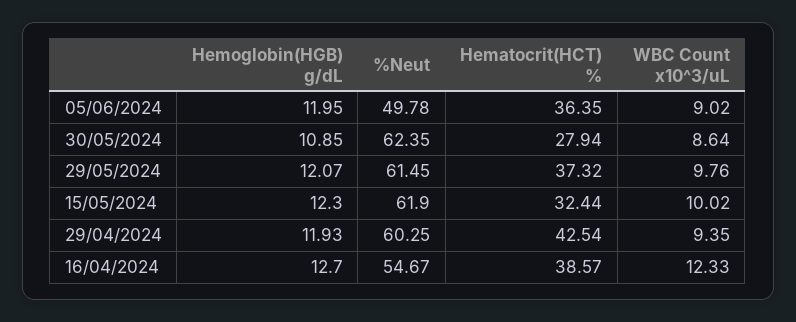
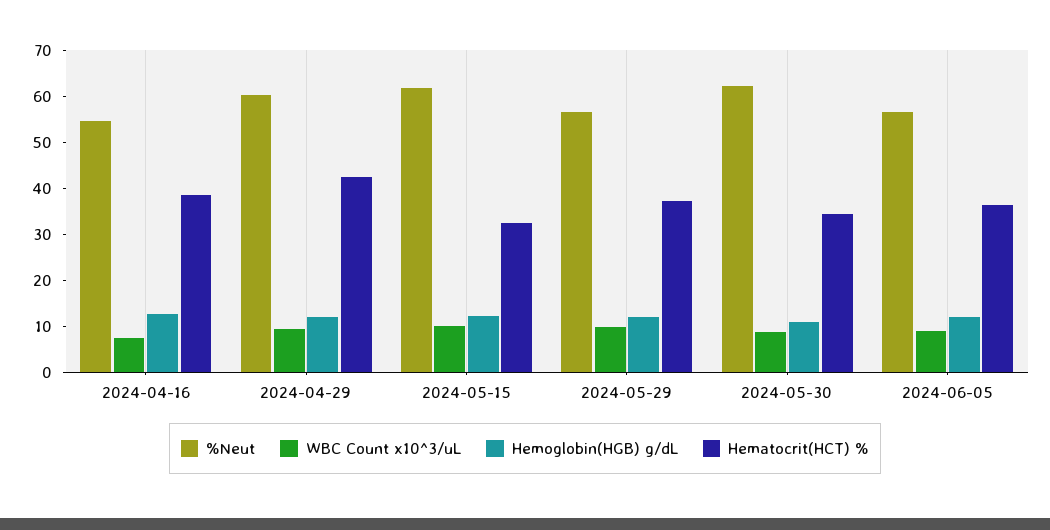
%Neut, 05/06/2024: 49.78 -> 56
Hematocrit(HCT) %, 30/05/2024: 27.94 -> 34
%Neut, 29/05/2024: 61.45 -> 56
WBC Count x10^3/uL, 16/04/2024: 12.33 -> 8

